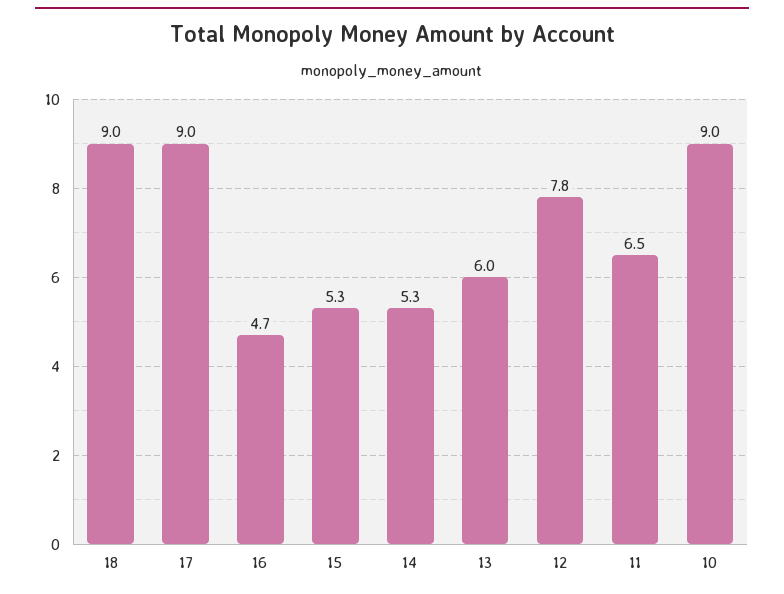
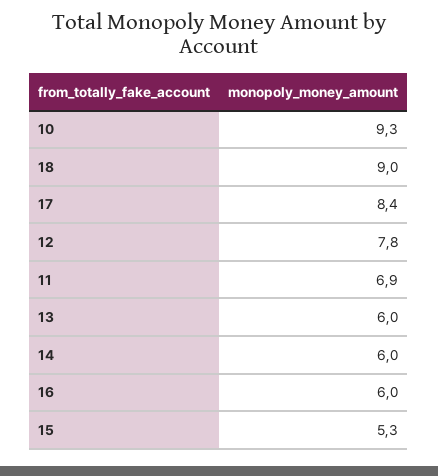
17: 9 -> 8.4
16: 4.7 -> 6
14: 5.3 -> 6
11: 6.5 -> 6.9
10: 9 -> 9.3

